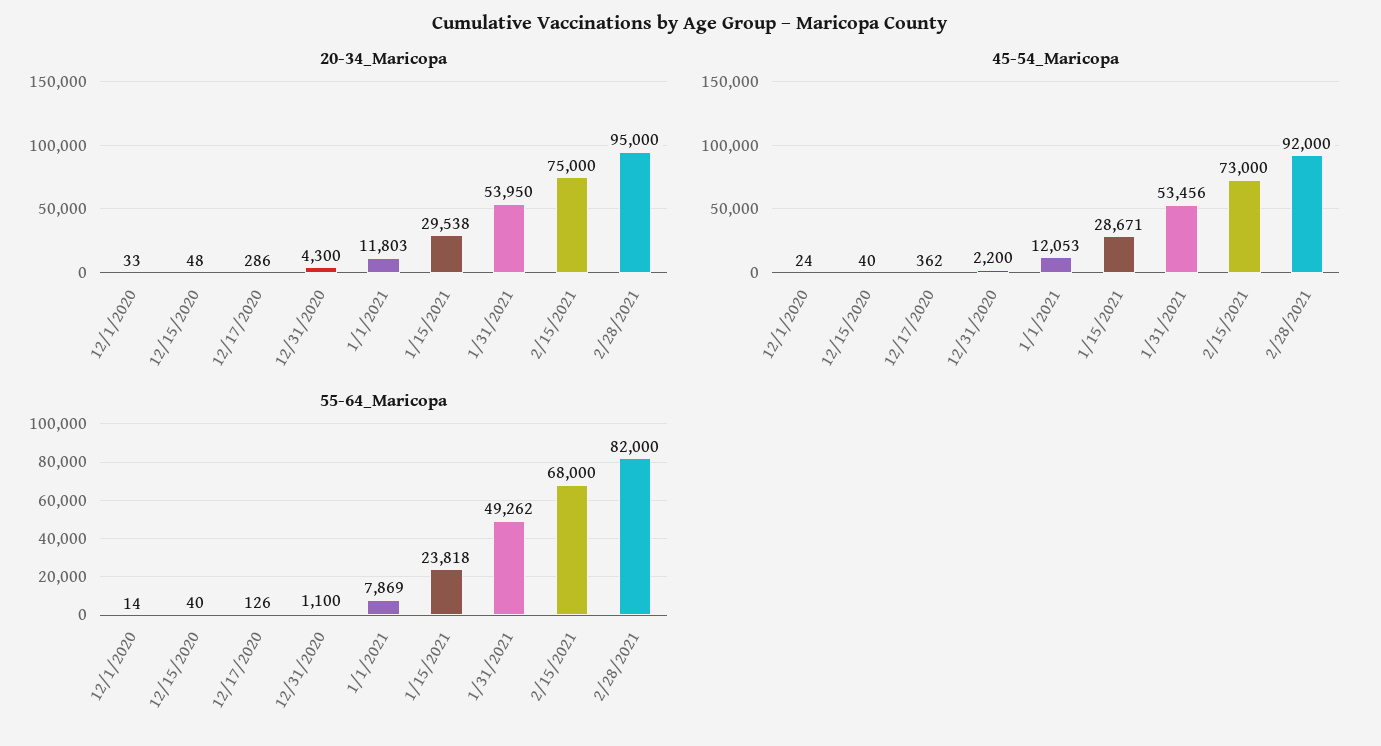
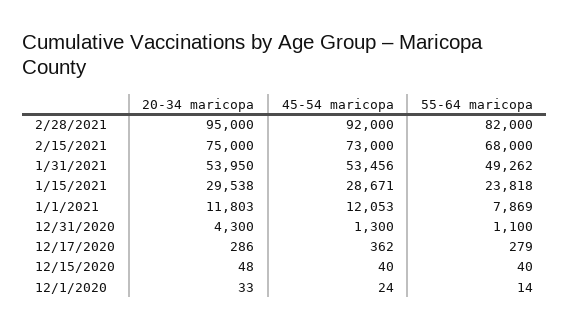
45-54_Maricopa, 12/31/2020: 2200 -> 1300
55-64_Maricopa, 12/17/2020: 126 -> 279

